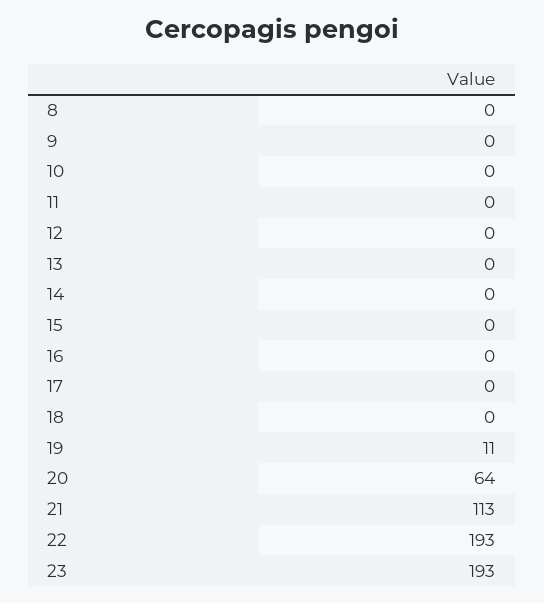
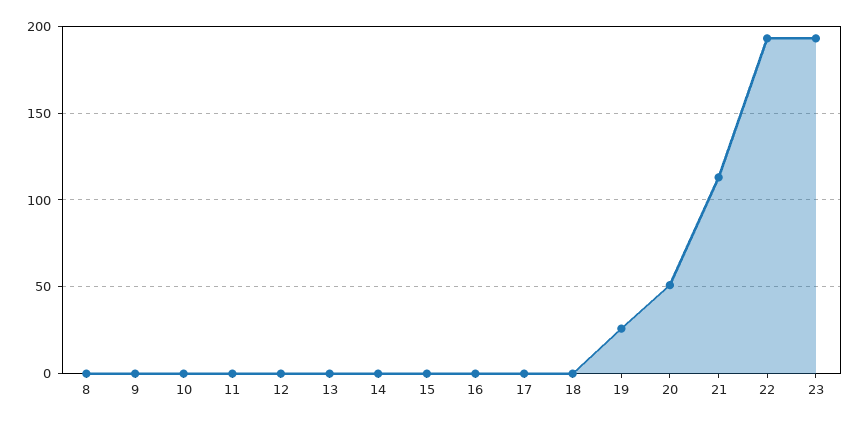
19: 11 -> 25
20: 64 -> 50

